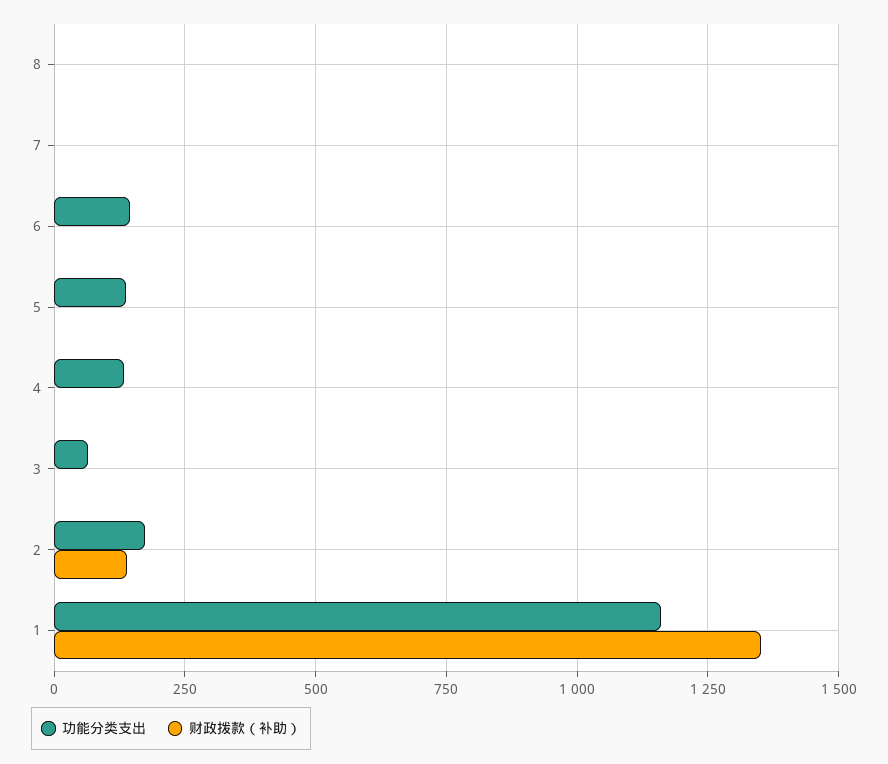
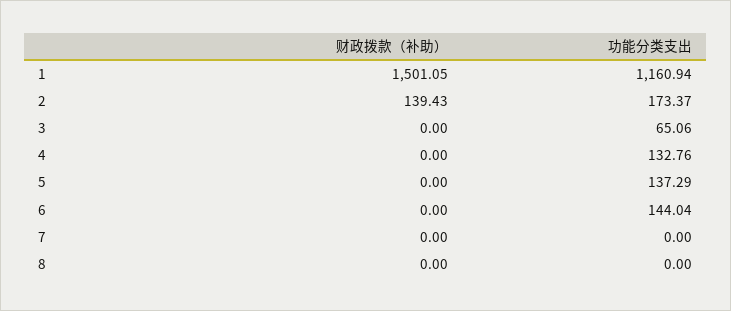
财政拨款（补助）, 1: 1350 -> 1501.05

